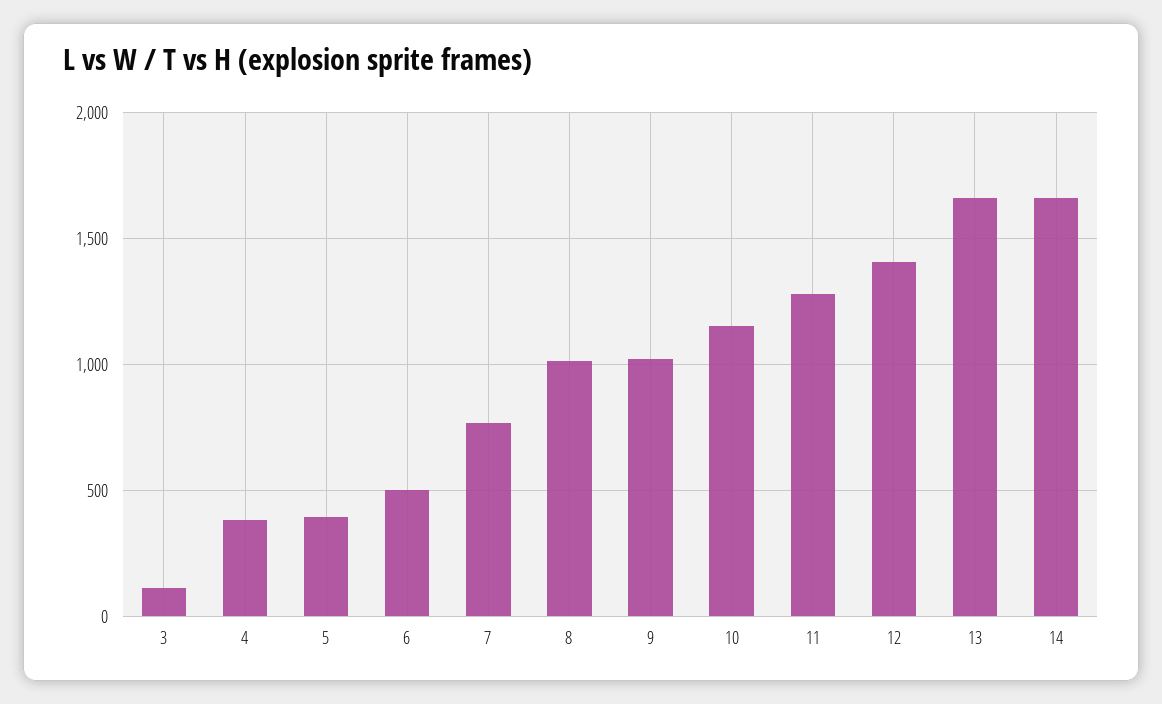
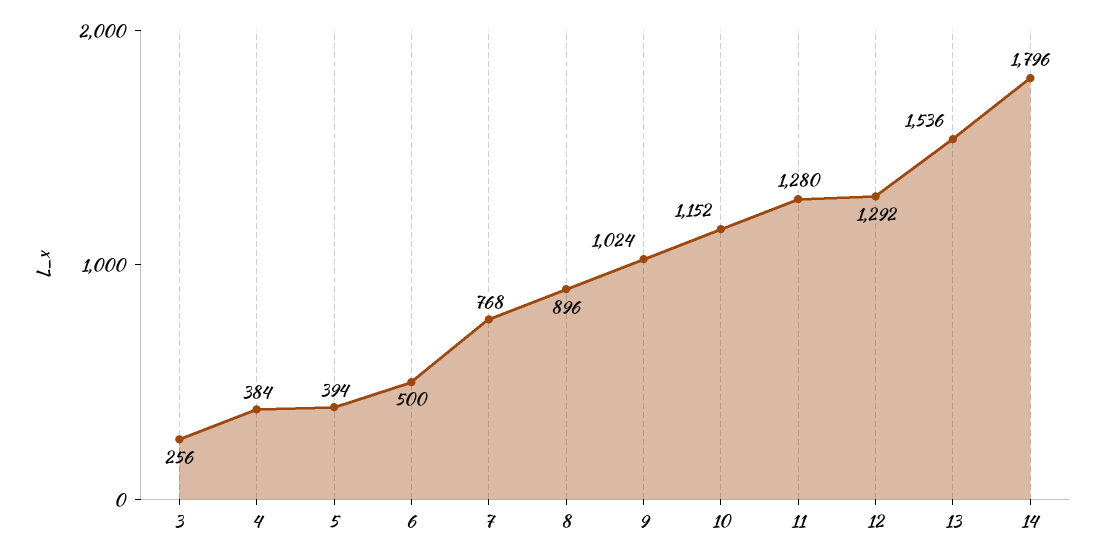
3: 100 -> 256
8: 1000 -> 896
12: 1400 -> 1292
13: 1650 -> 1536
14: 1650 -> 1796

